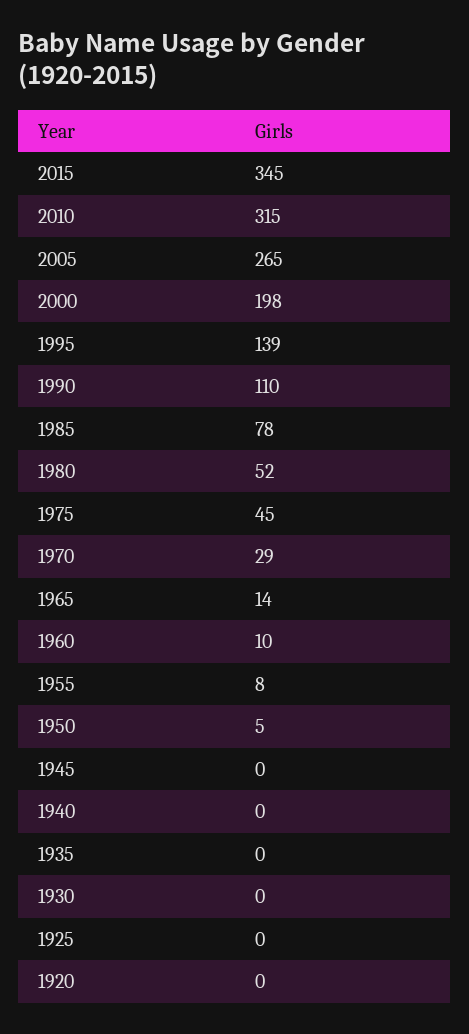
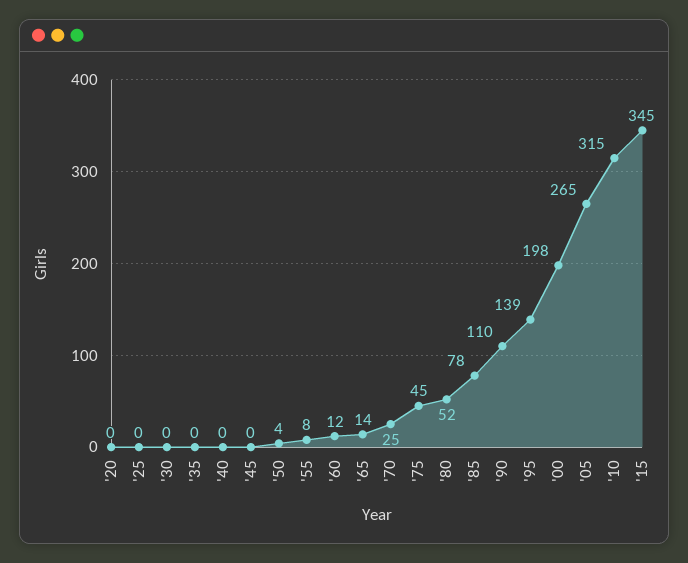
1970: 29 -> 25
1960: 10 -> 12
1950: 5 -> 4

